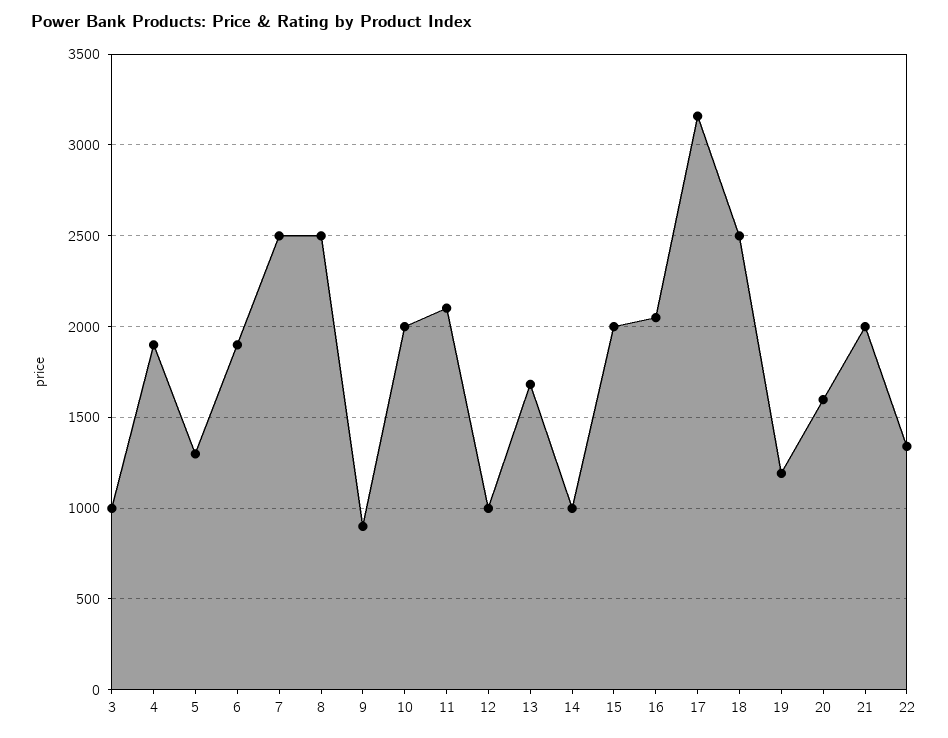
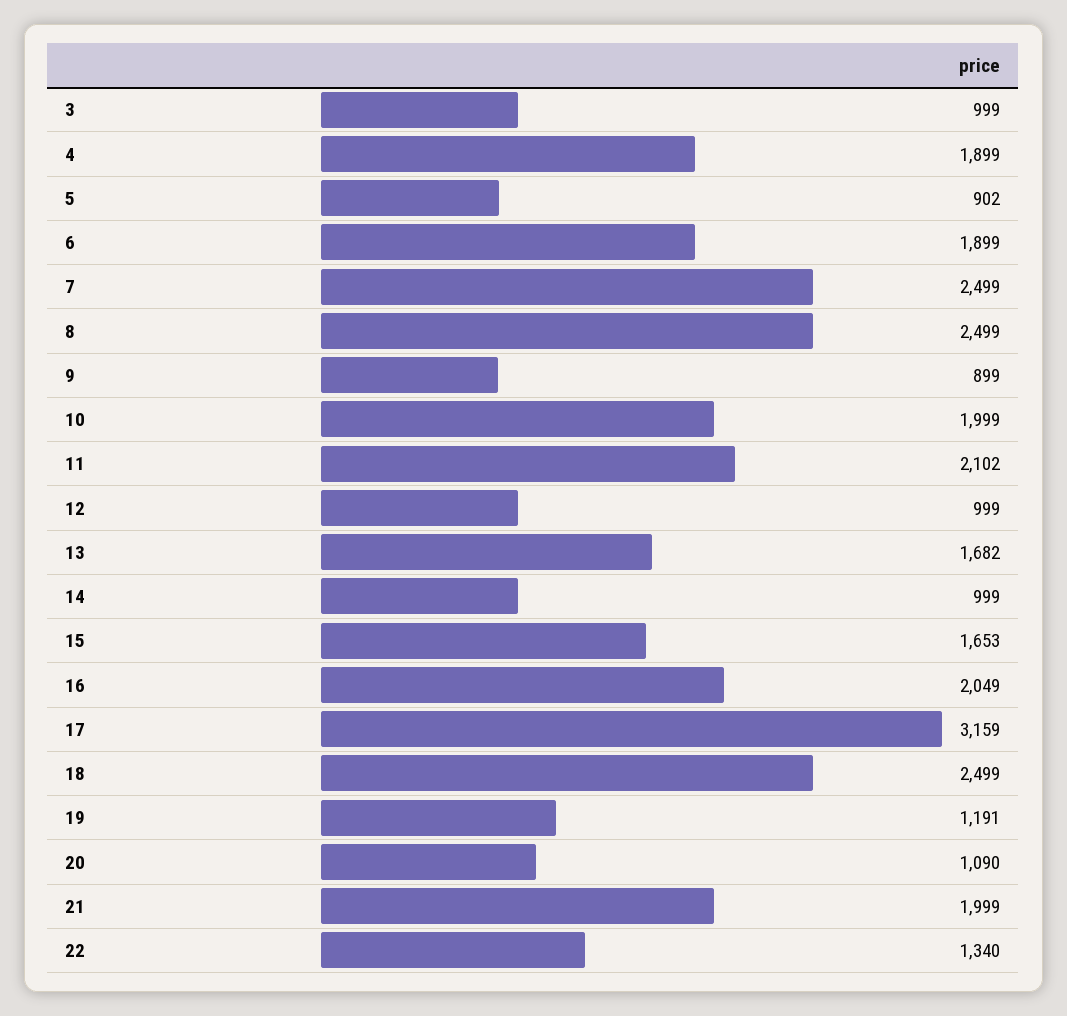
5: 1300 -> 902
15: 2000 -> 1653
20: 1600 -> 1090

